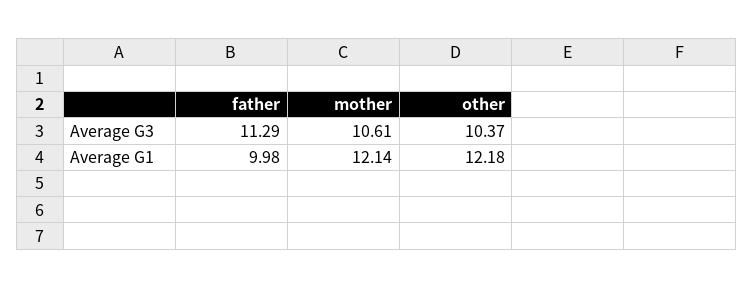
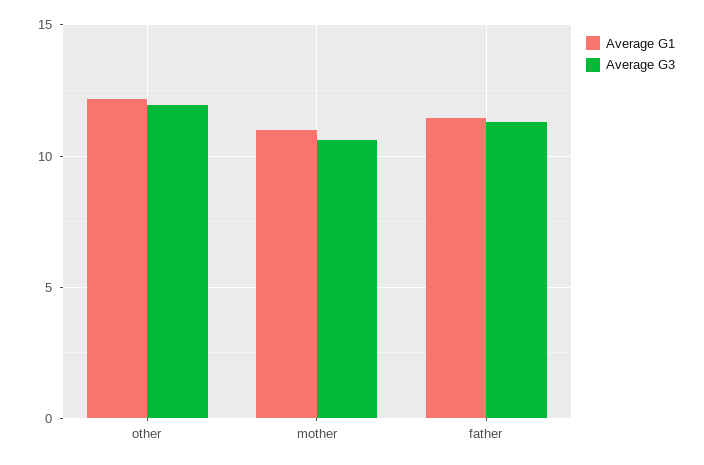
Average G3, other: 10.37 -> 12
Average G1, father: 9.98 -> 11.5
Average G1, mother: 12.14 -> 11

